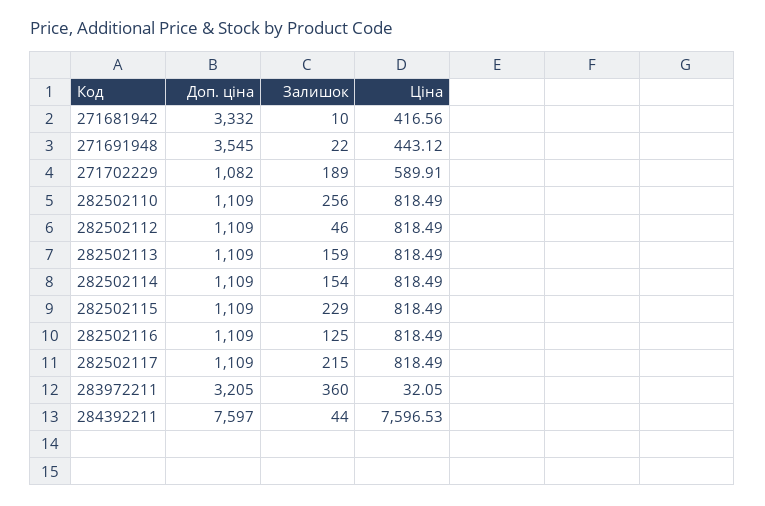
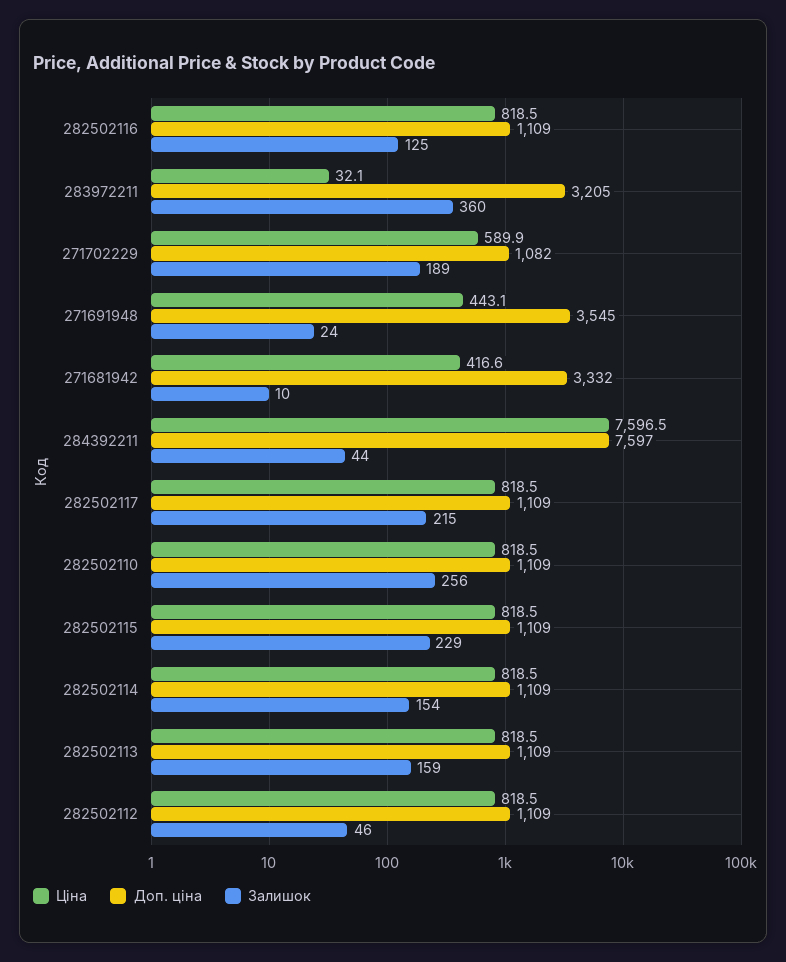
Залишок, 271691948: 22 -> 24

